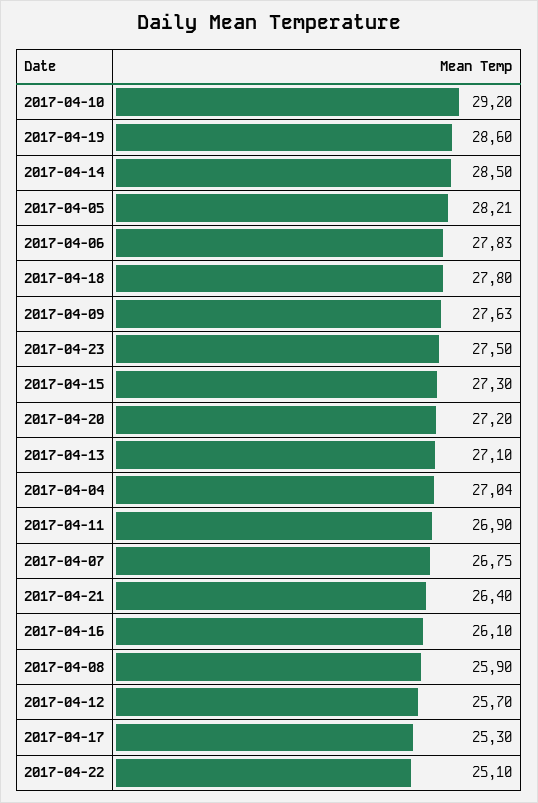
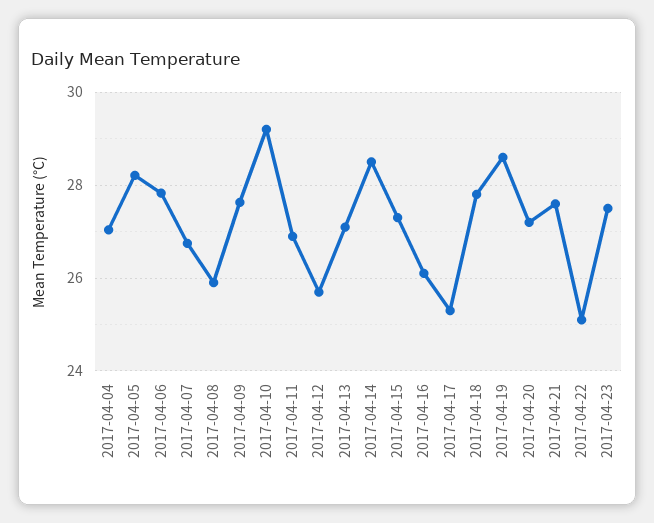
2017-04-21: 26.4 -> 27.6

